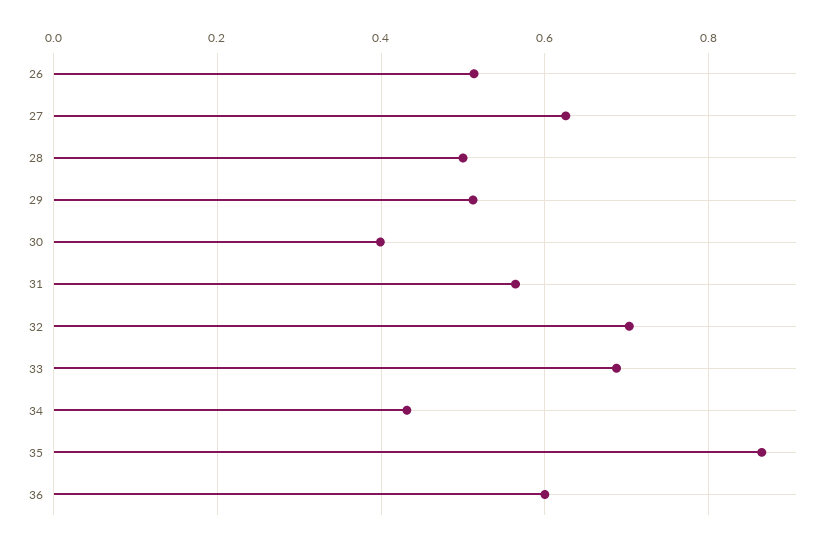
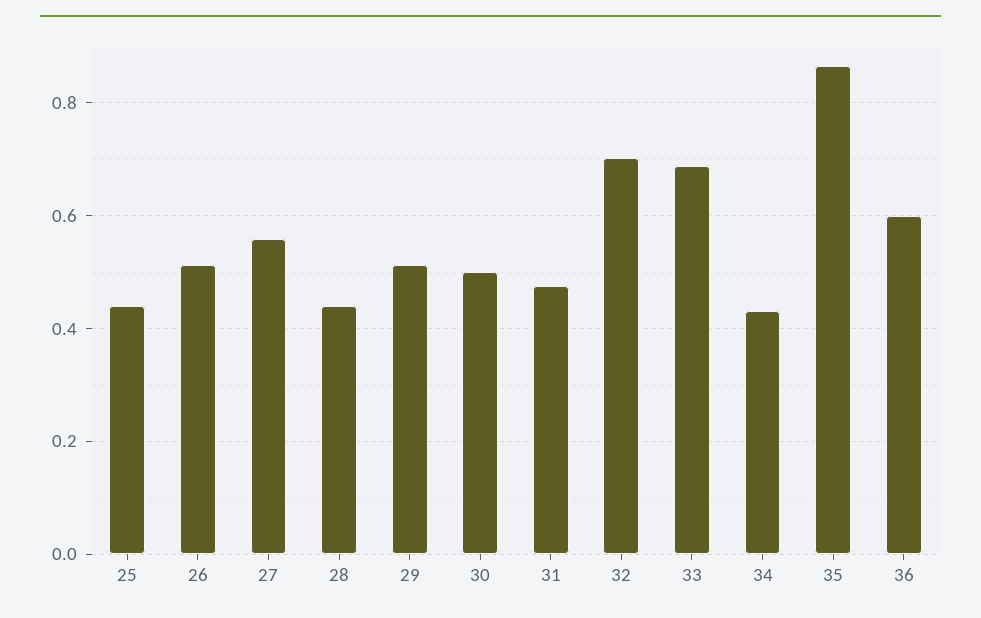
27: 0.62 -> 0.56
28: 0.5 -> 0.44
30: 0.4 -> 0.5
31: 0.56 -> 0.48
25: none -> 0.44

